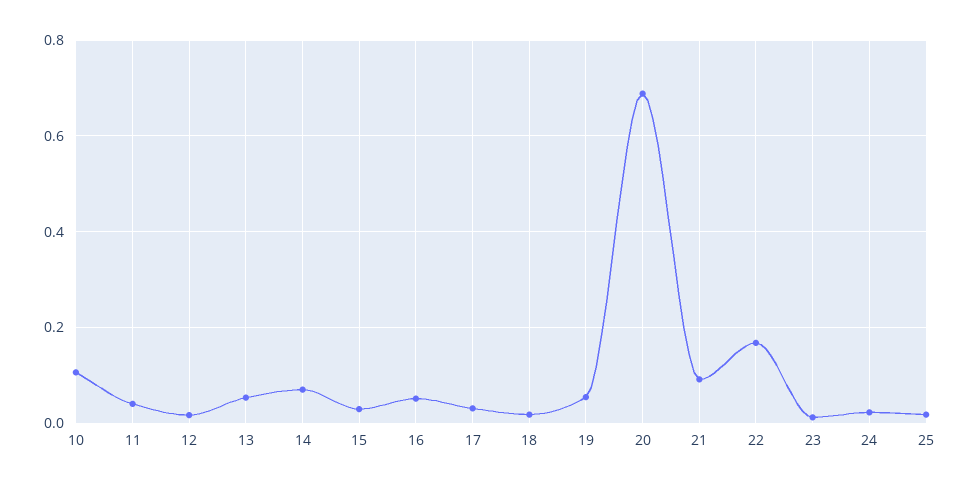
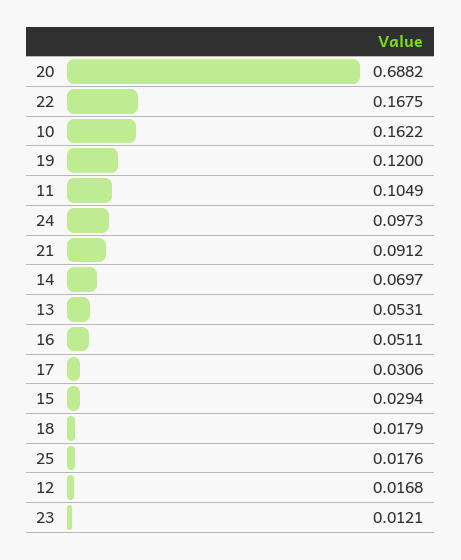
10: 0.1 -> 0.1622
11: 0.04 -> 0.1049
19: 0.06 -> 0.12
24: 0.02 -> 0.0973

